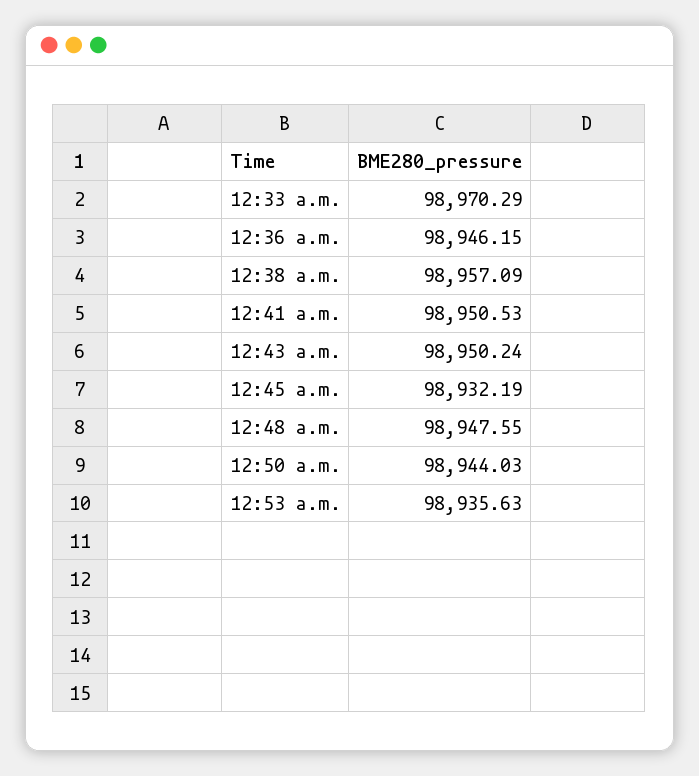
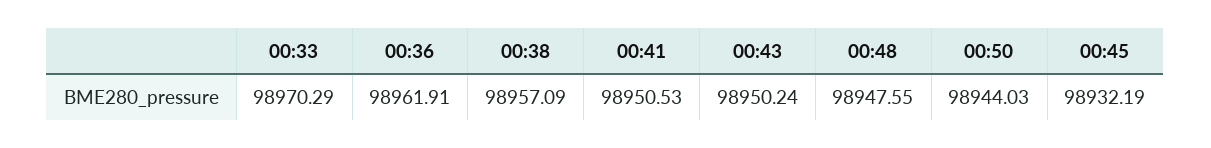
12:36 a.m.: 98946.15 -> 98961.91
12:53 a.m.: 98935.63 -> none

